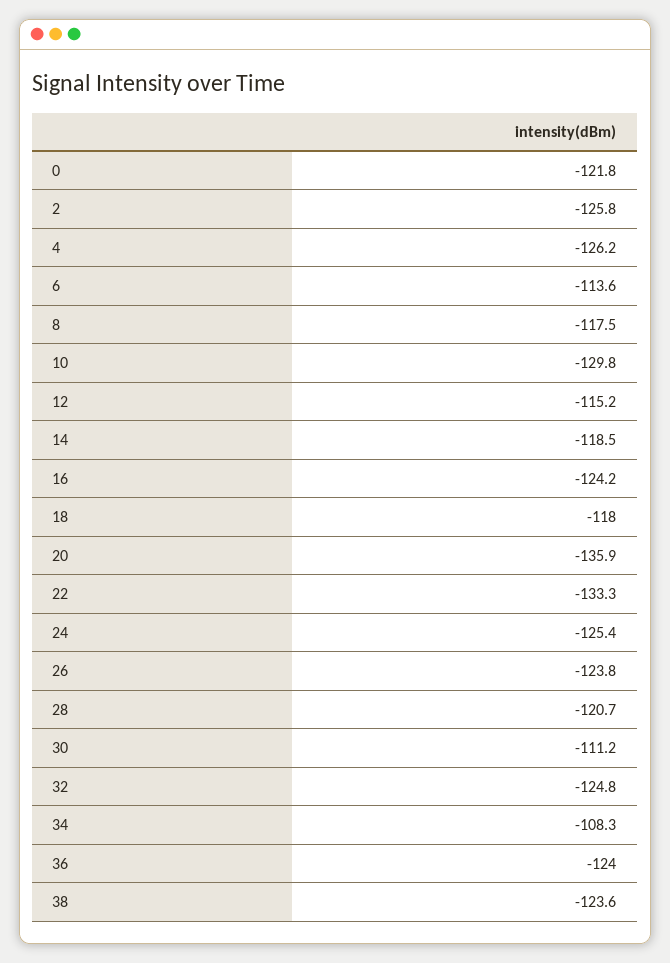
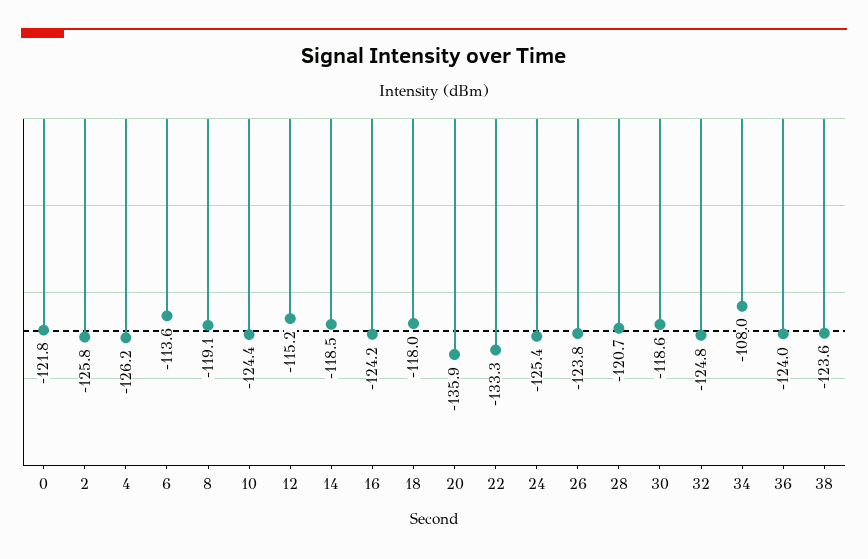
8: -117.5 -> -119.1
10: -129.8 -> -124.4
30: -111.2 -> -118.6
34: -108.3 -> -108

